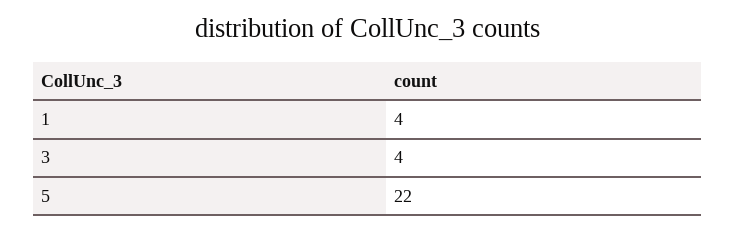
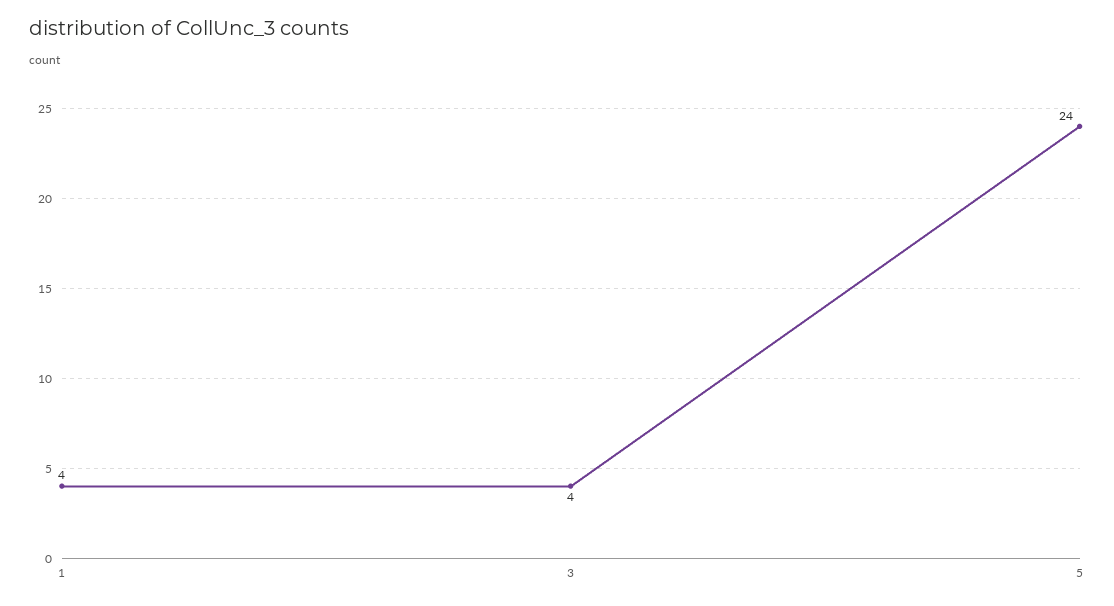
5: 22 -> 24

